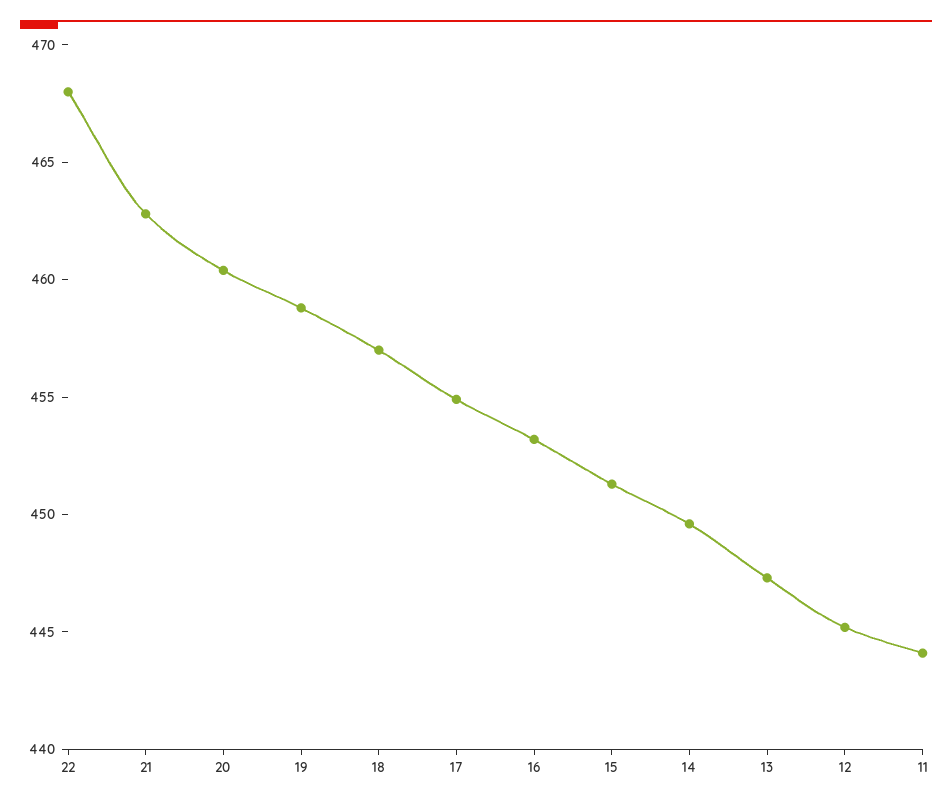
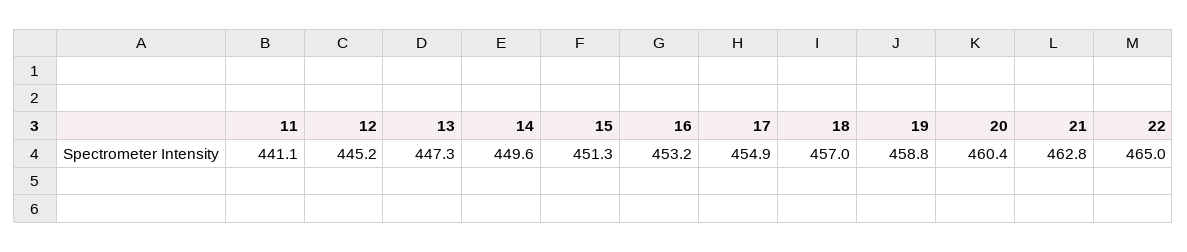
22: 468 -> 465
11: 444 -> 441.1

